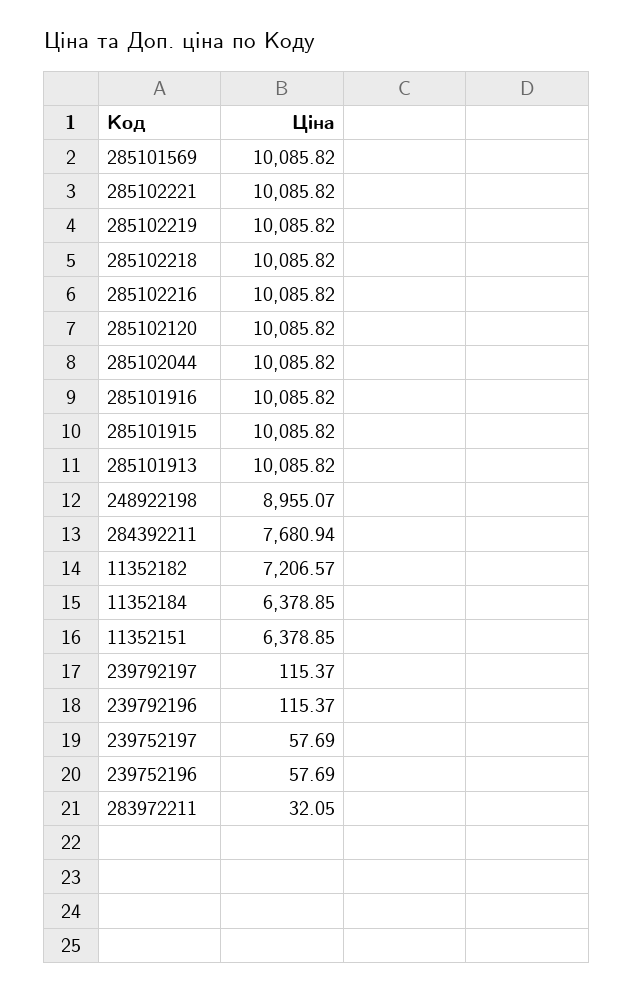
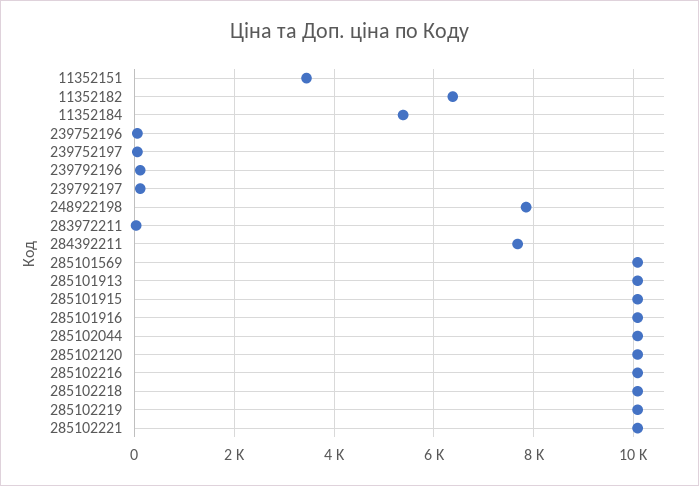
248922198: 8955.07 -> 7800
11352182: 7206.57 -> 6400
11352184: 6378.85 -> 5400
11352151: 6378.85 -> 3400

